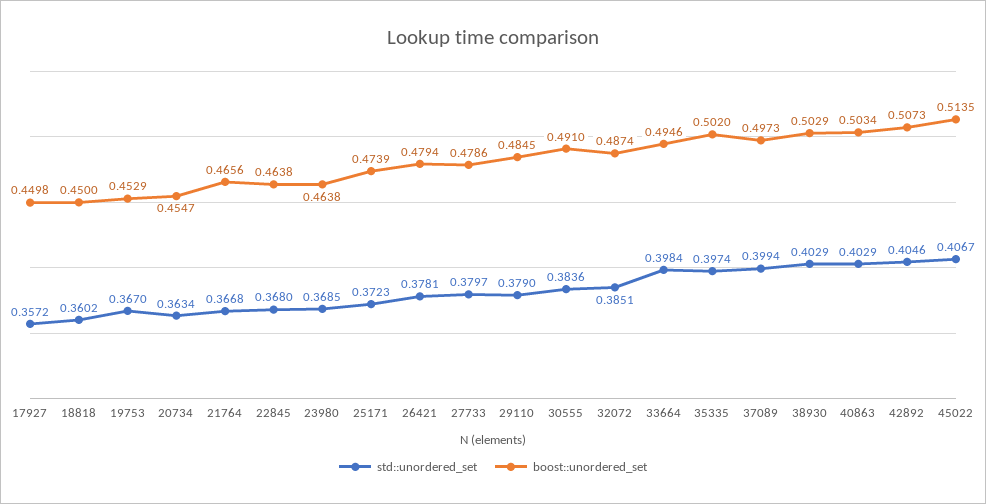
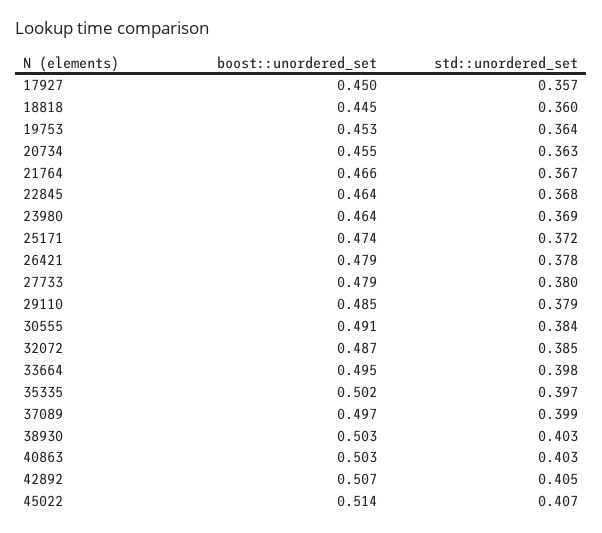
boost::unordered_set, 18818: 0.45 -> 0.445
std::unordered_set, 19753: 0.367 -> 0.364

